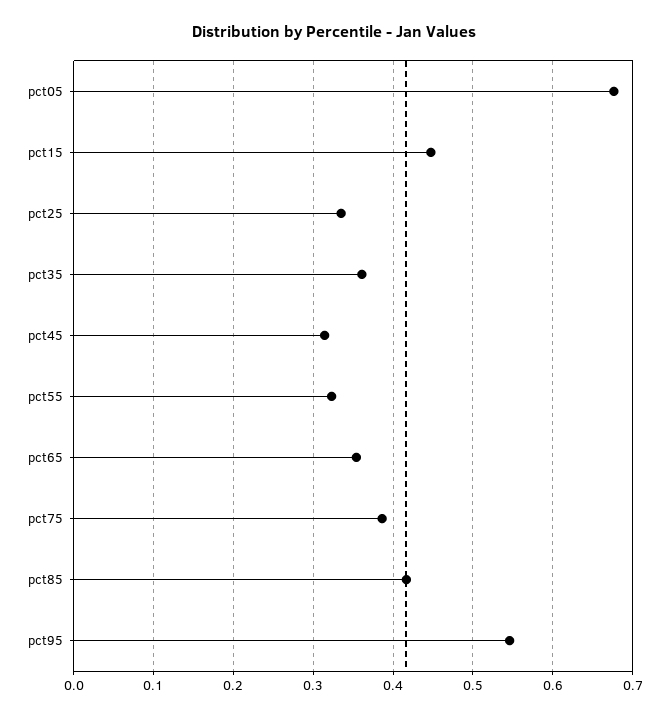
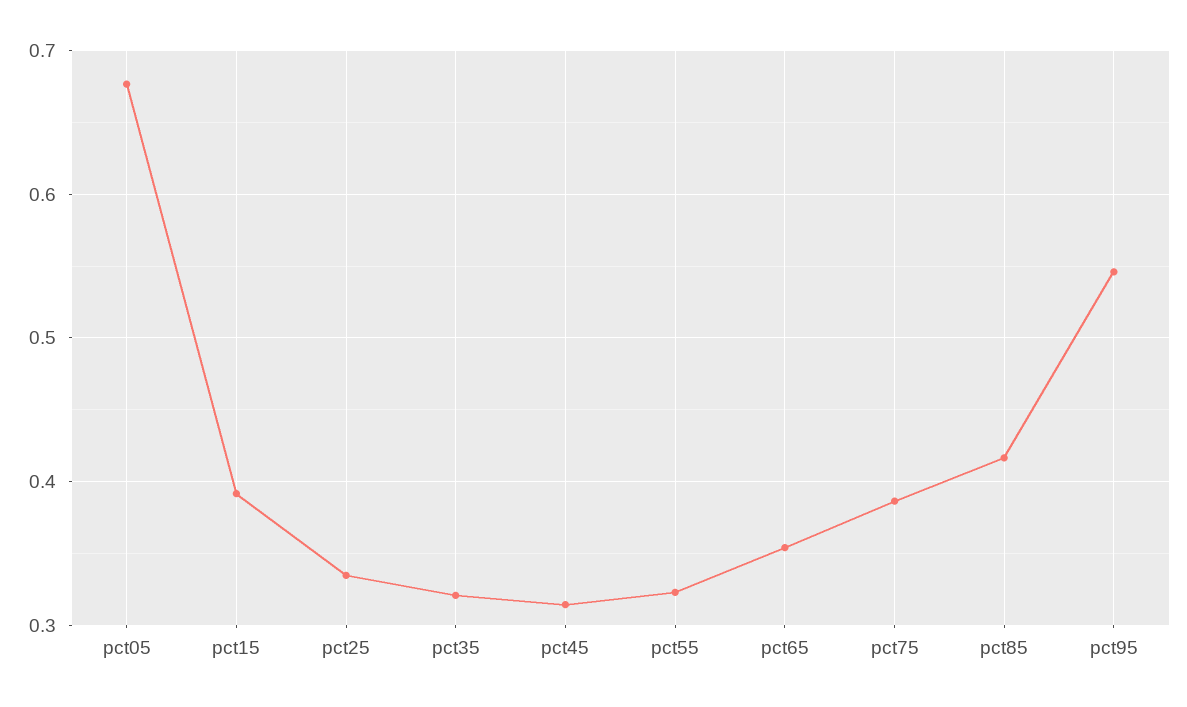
pct15: 0.45 -> 0.39
pct35: 0.36 -> 0.32

